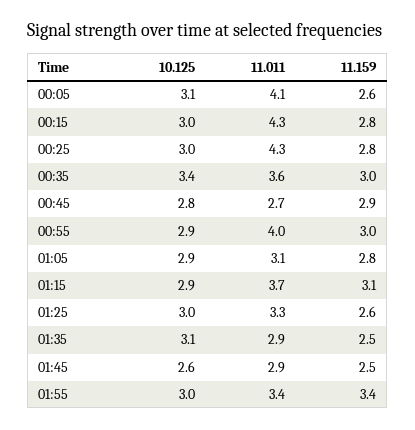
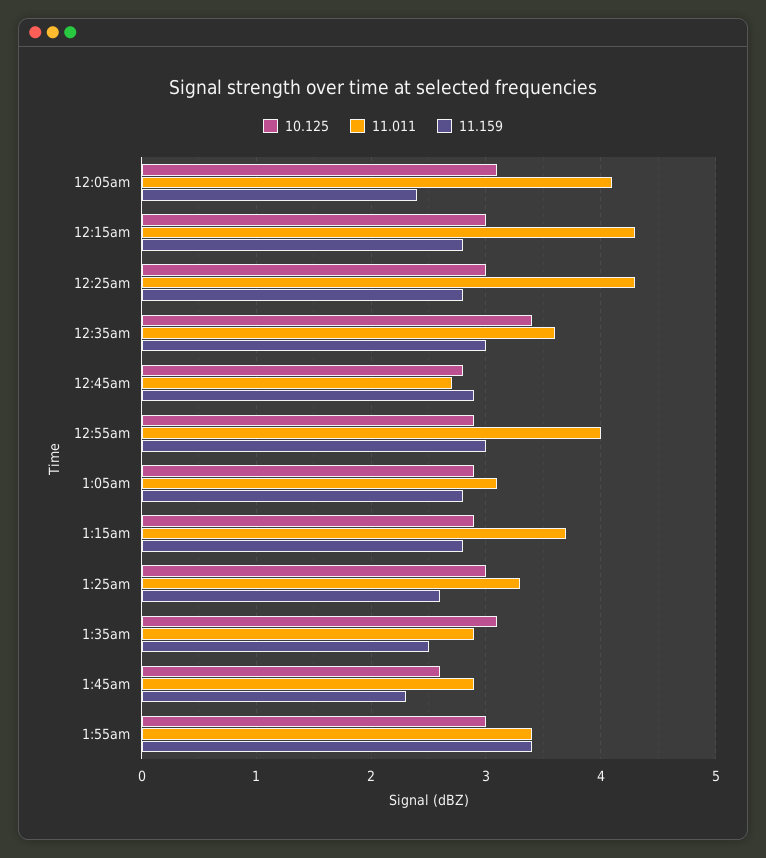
11.159, 00:05: 2.6 -> 2.4
11.159, 01:15: 3.1 -> 2.8
11.159, 01:45: 2.5 -> 2.3

